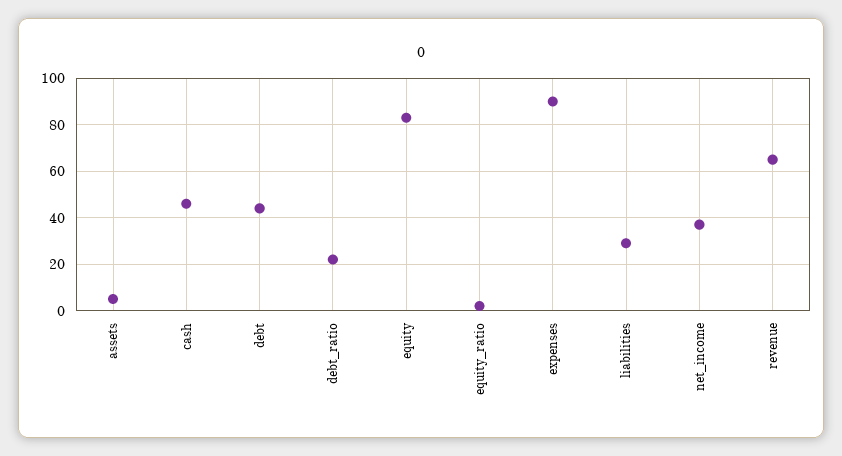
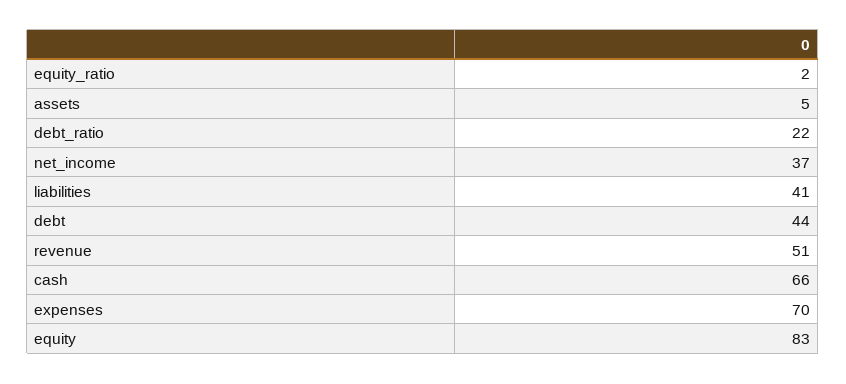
cash: 45 -> 66
expenses: 90 -> 70
liabilities: 30 -> 41
revenue: 65 -> 51

